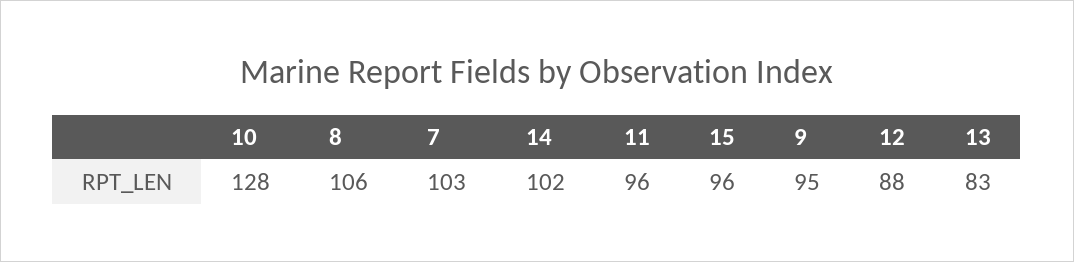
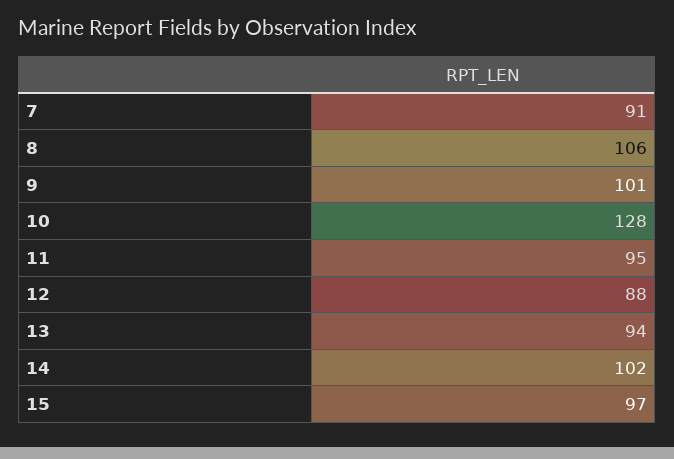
7: 103 -> 91
11: 96 -> 95
15: 96 -> 97
9: 95 -> 101
13: 83 -> 94

